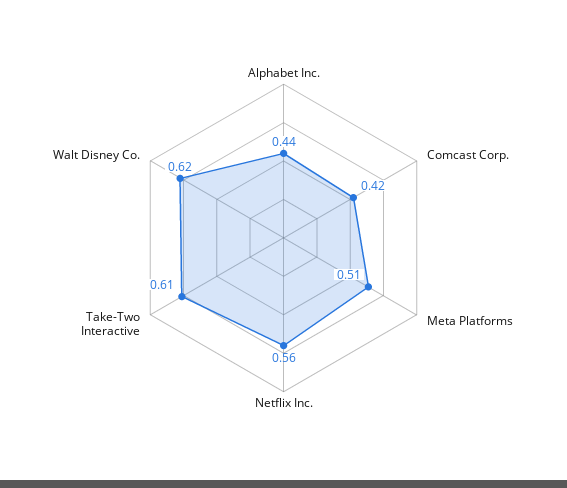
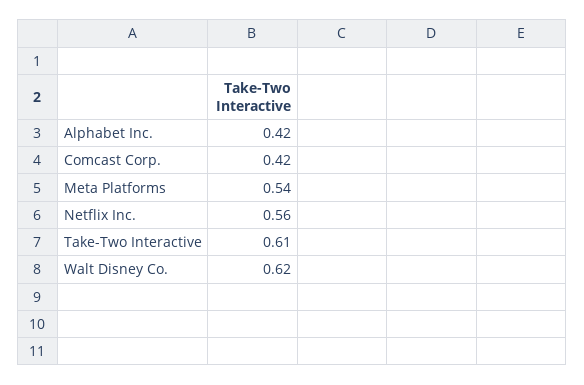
Alphabet Inc.: 0.44 -> 0.42
Meta Platforms: 0.51 -> 0.54

